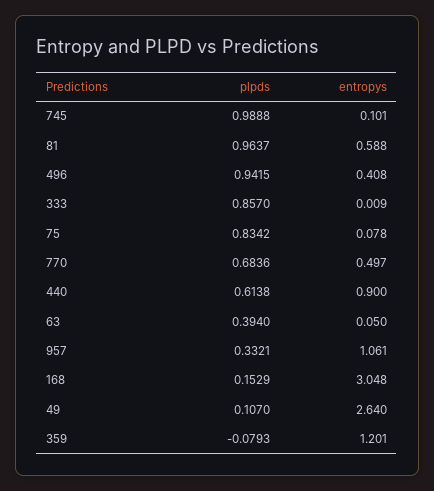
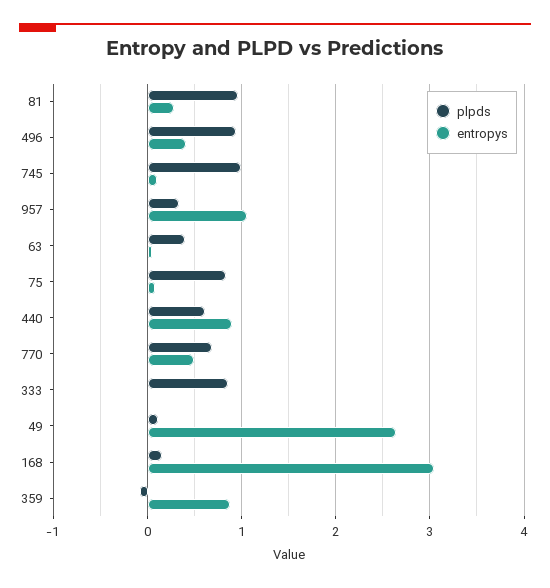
entropys, 81: 0.588 -> 0.3
entropys, 359: 1.201 -> 0.9

